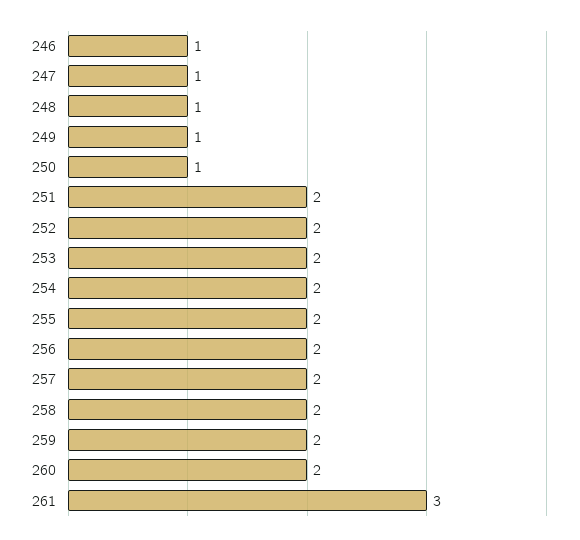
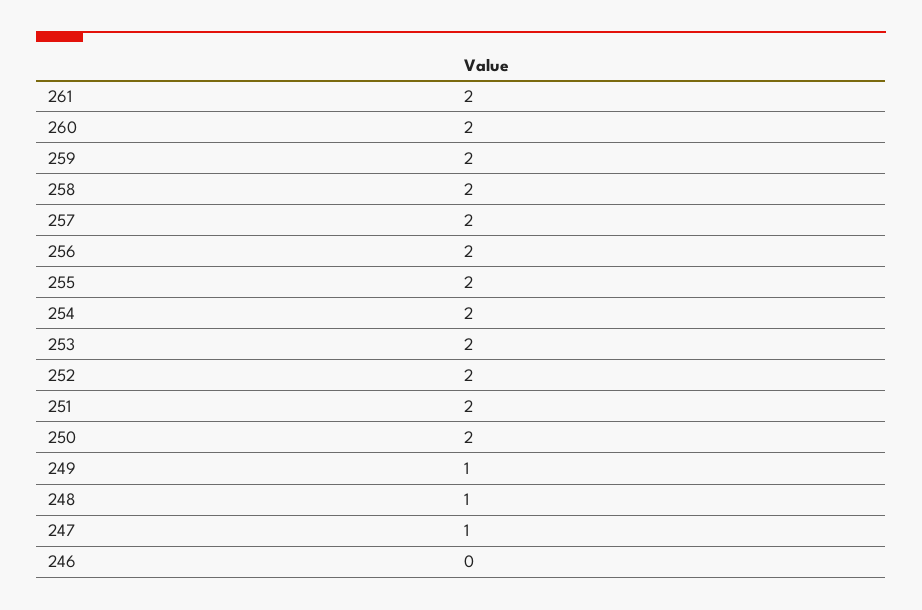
246: 1 -> 0
250: 1 -> 2
261: 3 -> 2

